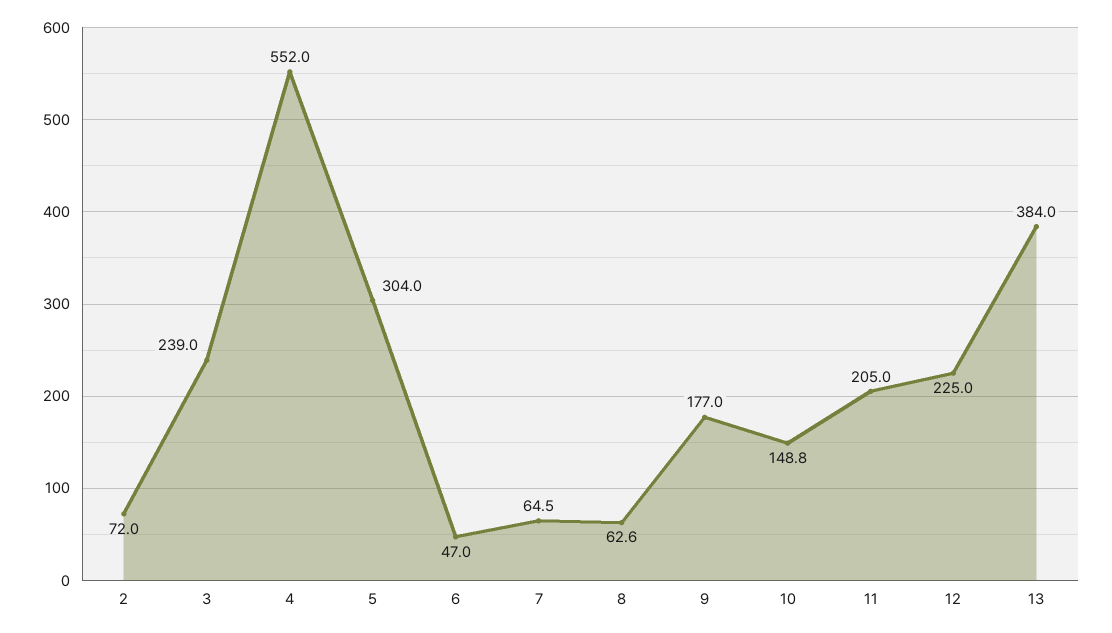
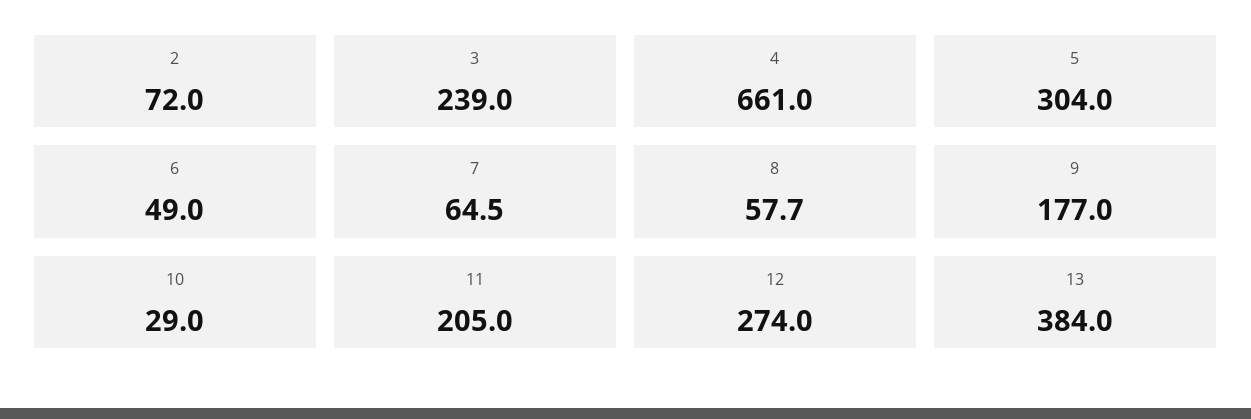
4: 552 -> 661
6: 47 -> 49
8: 62.6 -> 57.7
10: 148.8 -> 29
12: 225 -> 274

